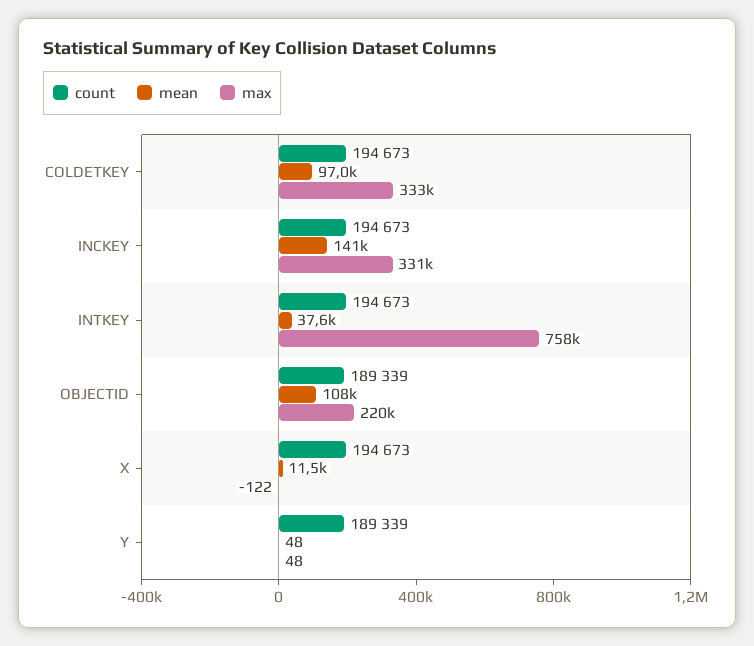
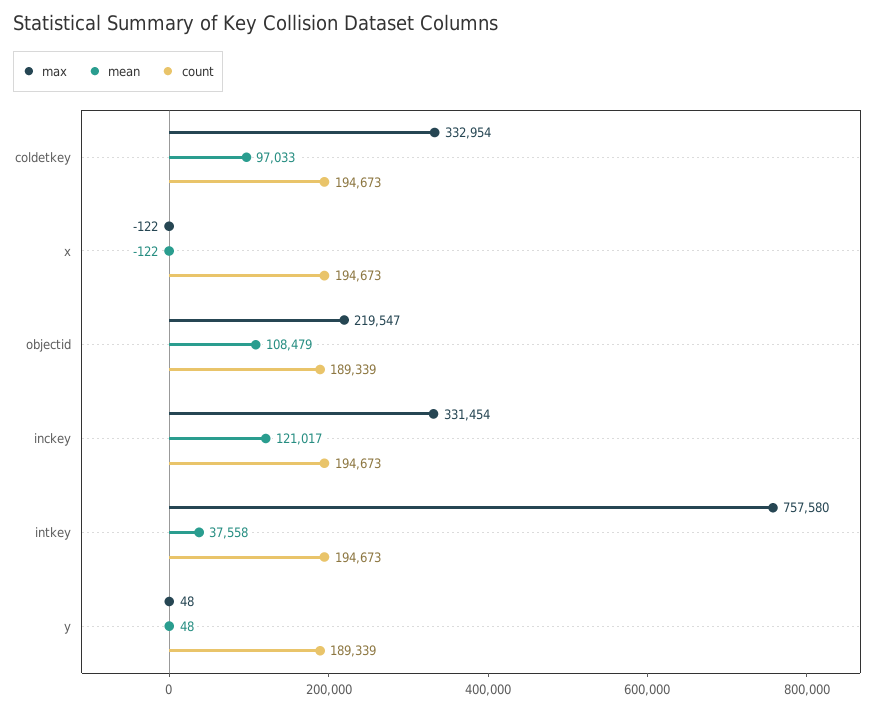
mean, INCKEY: 141000 -> 121017
mean, X: 11500 -> -122

